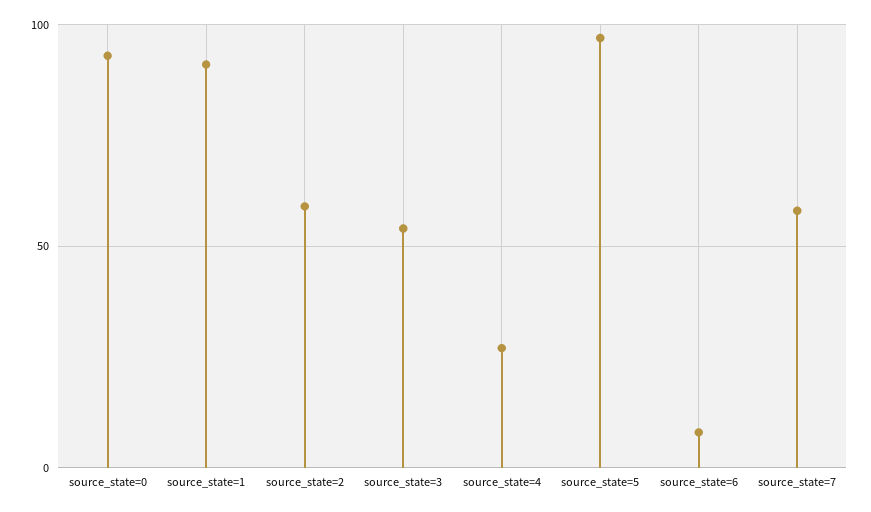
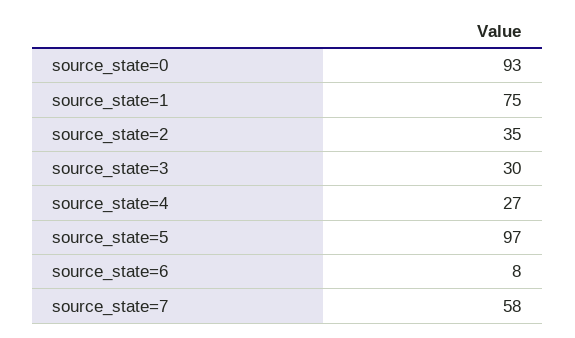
source_state=1: 90 -> 75
source_state=2: 60 -> 35
source_state=3: 55 -> 30

